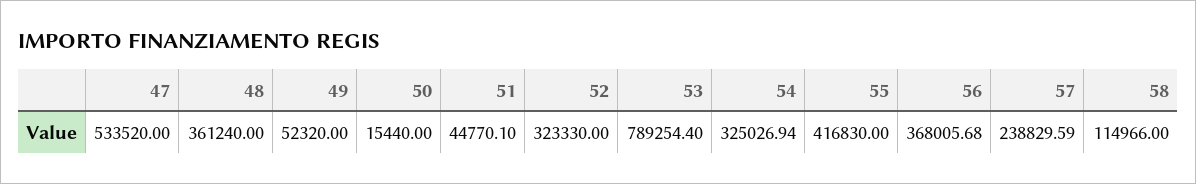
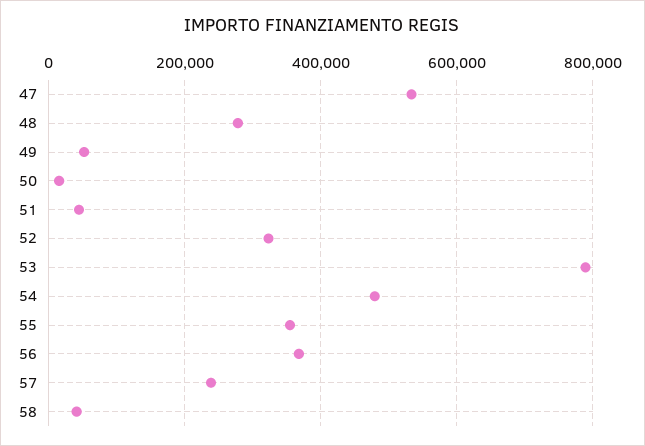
48: 361240 -> 280000
54: 325026.94 -> 480000
55: 416830 -> 360000
58: 114966 -> 40000

